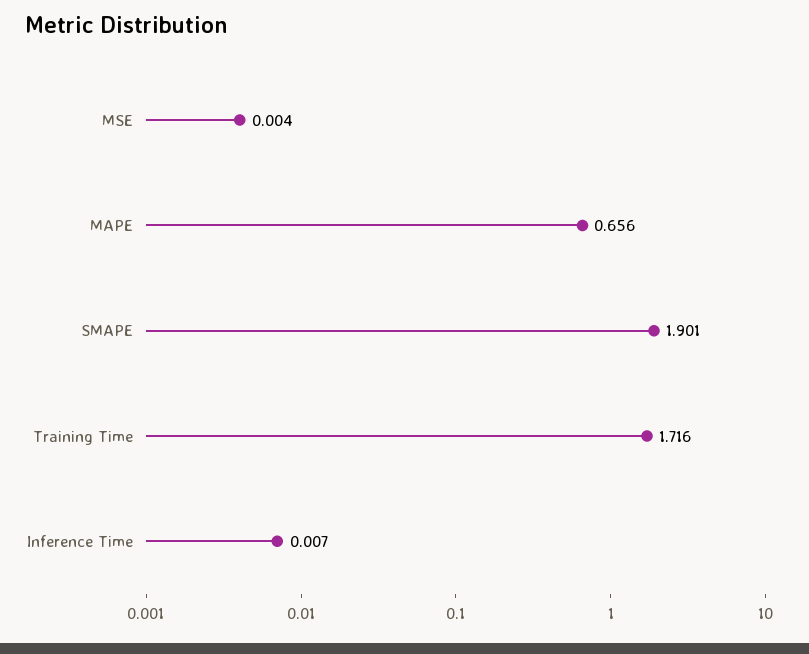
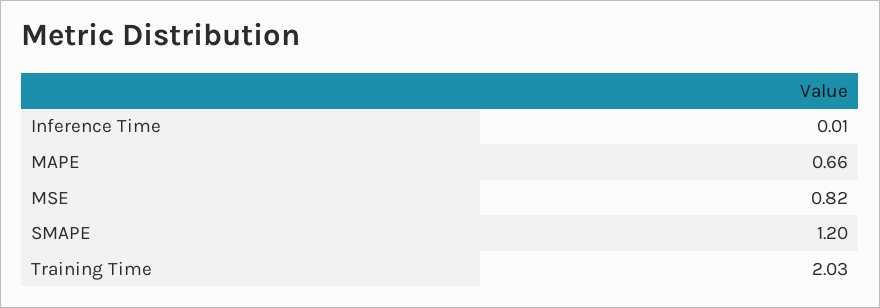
MSE: 0.004 -> 0.82
SMAPE: 1.901 -> 1.2
Training Time: 1.716 -> 2.03

